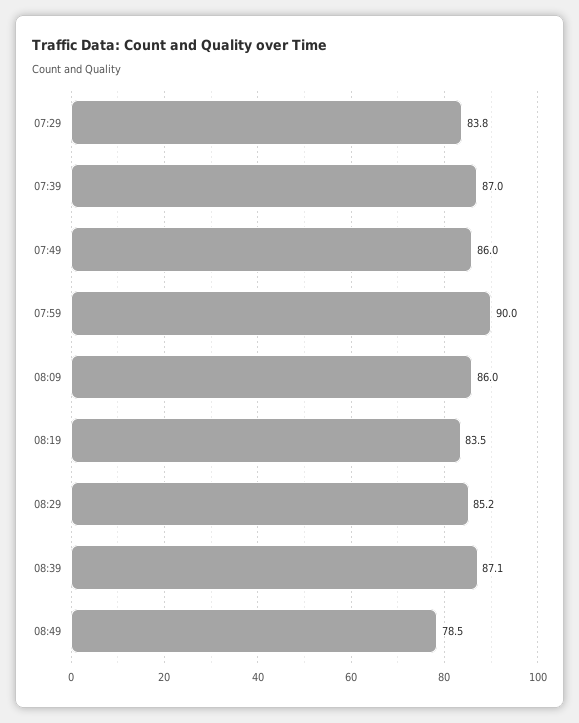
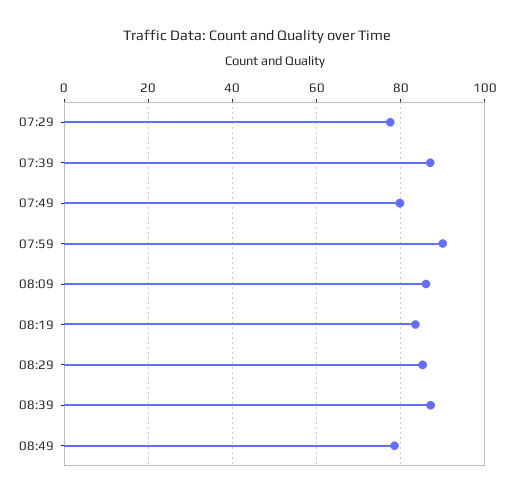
07:29: 83.8 -> 78
07:49: 86 -> 80

